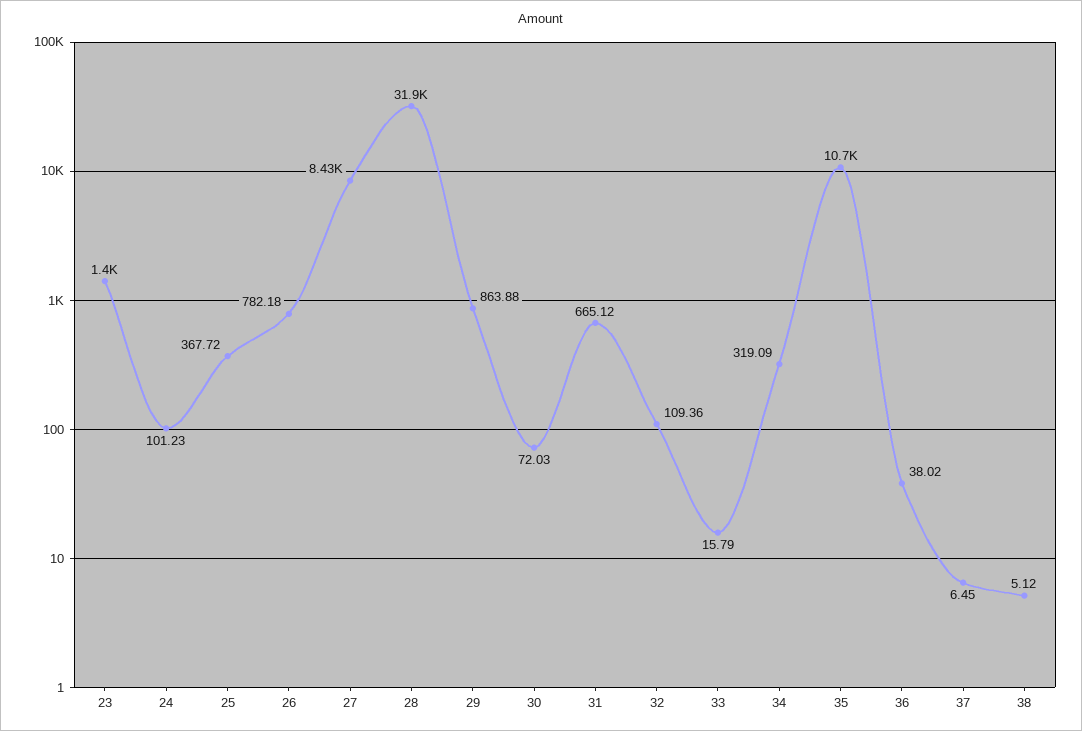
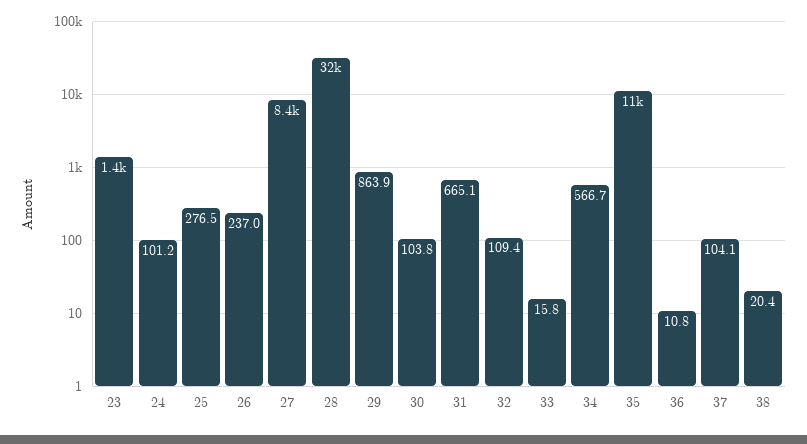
25: 367.72 -> 276.5
26: 782.18 -> 237
30: 72.03 -> 103.8
34: 319.09 -> 566.7
36: 38.02 -> 10.8
37: 6.45 -> 104.1
38: 5.12 -> 20.4

